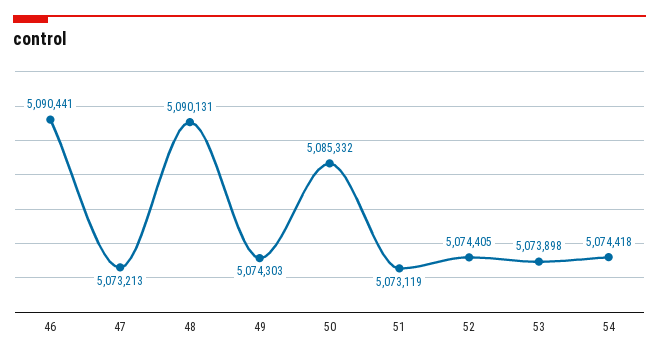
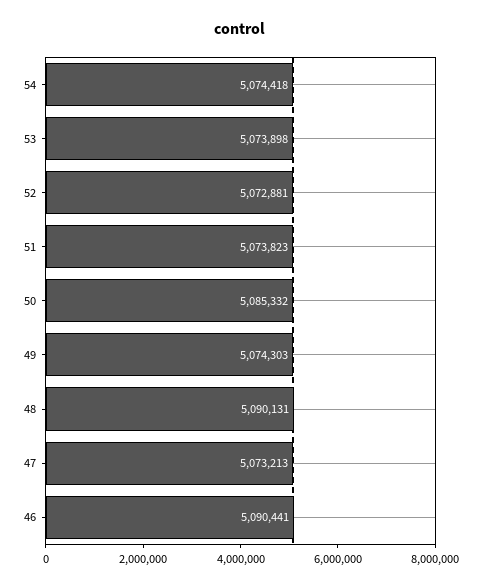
51: 5073119 -> 5073823
52: 5074405 -> 5072881

